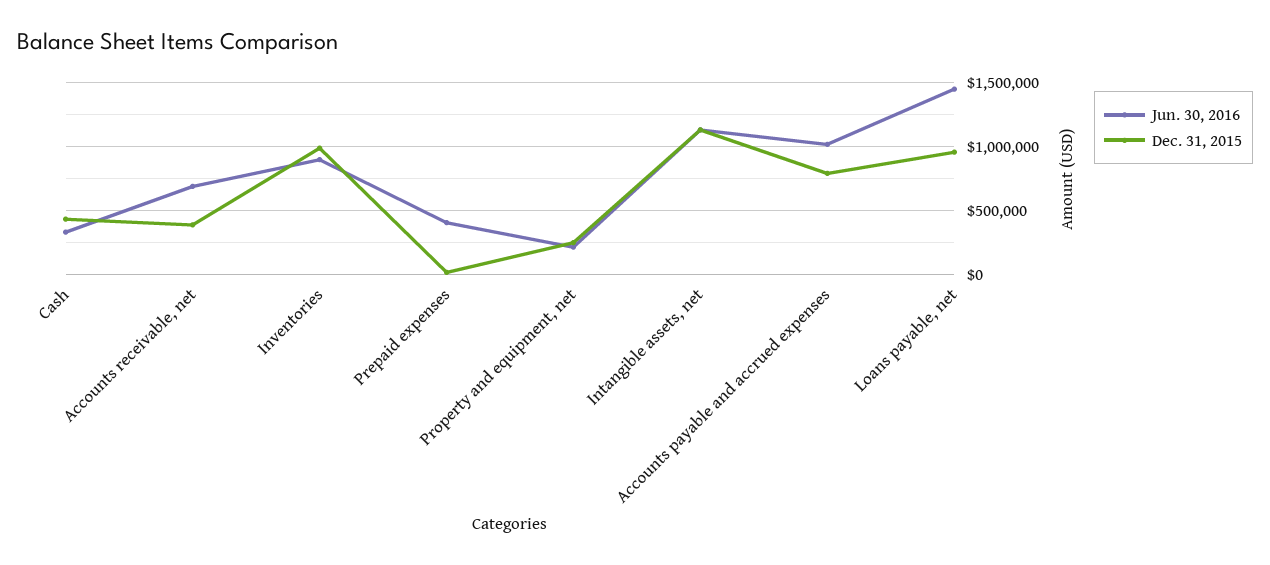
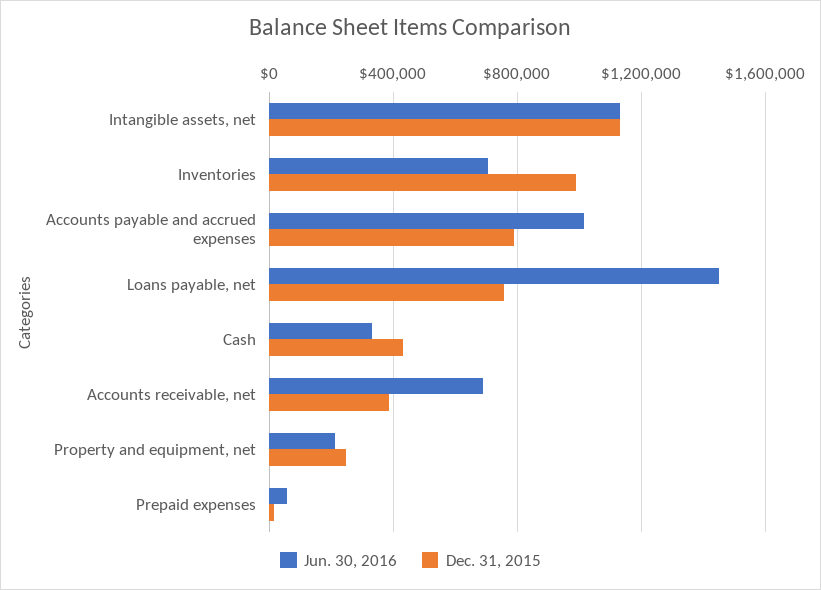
Jun. 30, 2016, Inventories: 900000 -> 700000
Jun. 30, 2016, Prepaid expenses: 400000 -> 50000
Dec. 31, 2015, Loans payable, net: 950000 -> 750000

